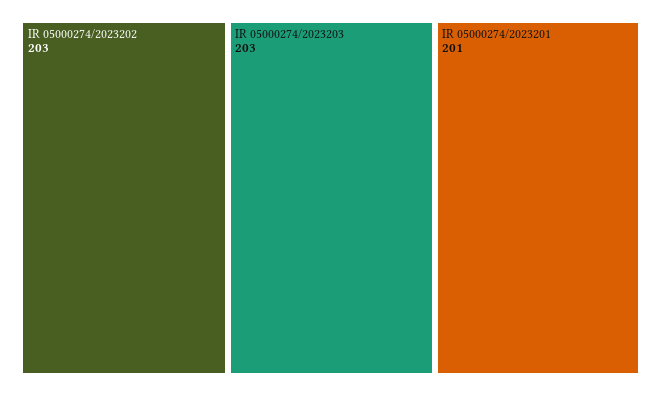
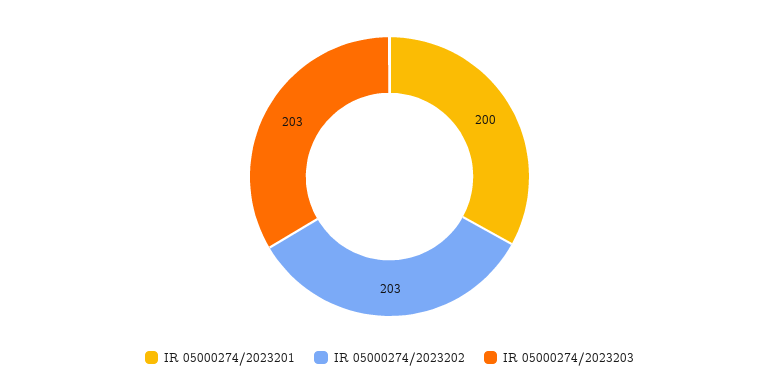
IR 05000274/2023201: 201 -> 200

